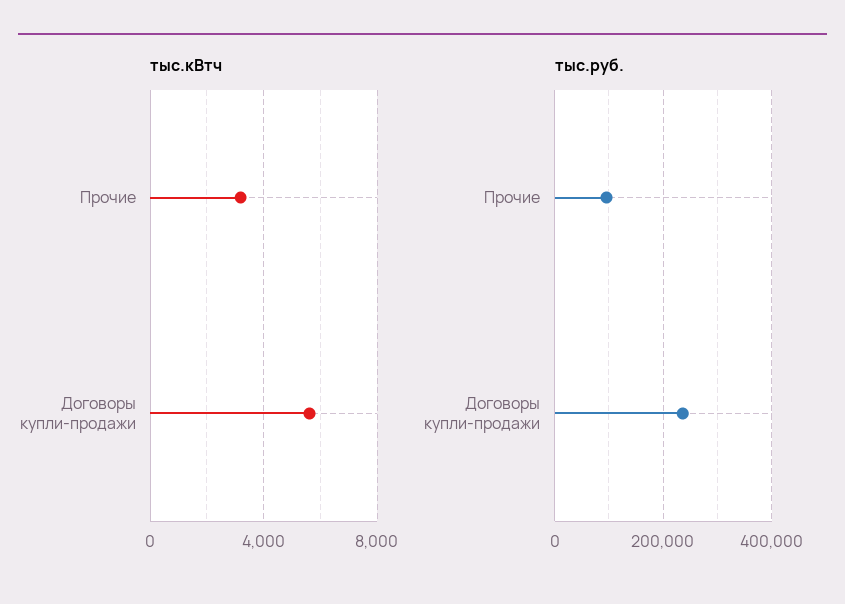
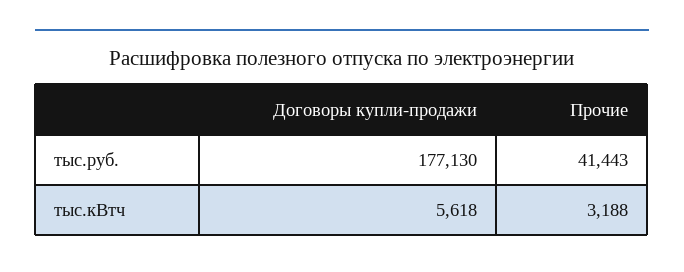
тыс.руб., Прочие: 100000 -> 41443
тыс.руб., Договоры купли-продажи: 240000 -> 177130

